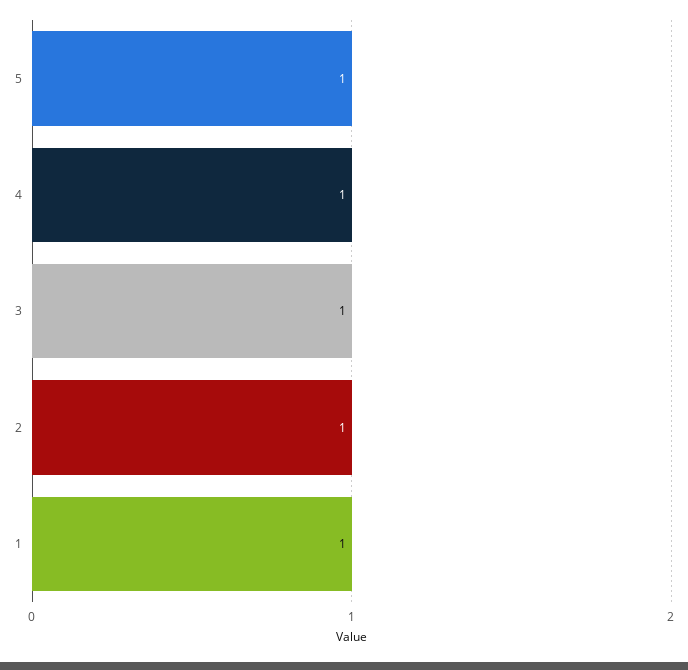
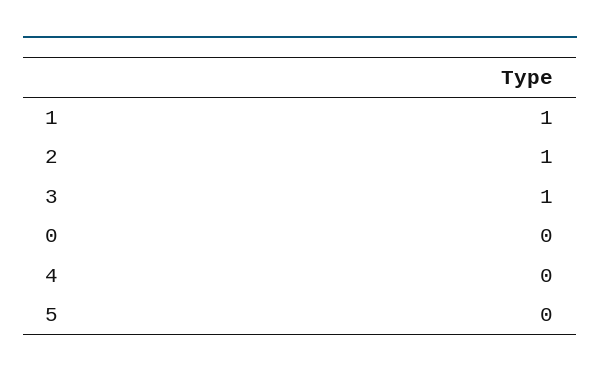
5: 1 -> 0
4: 1 -> 0
0: none -> 0

